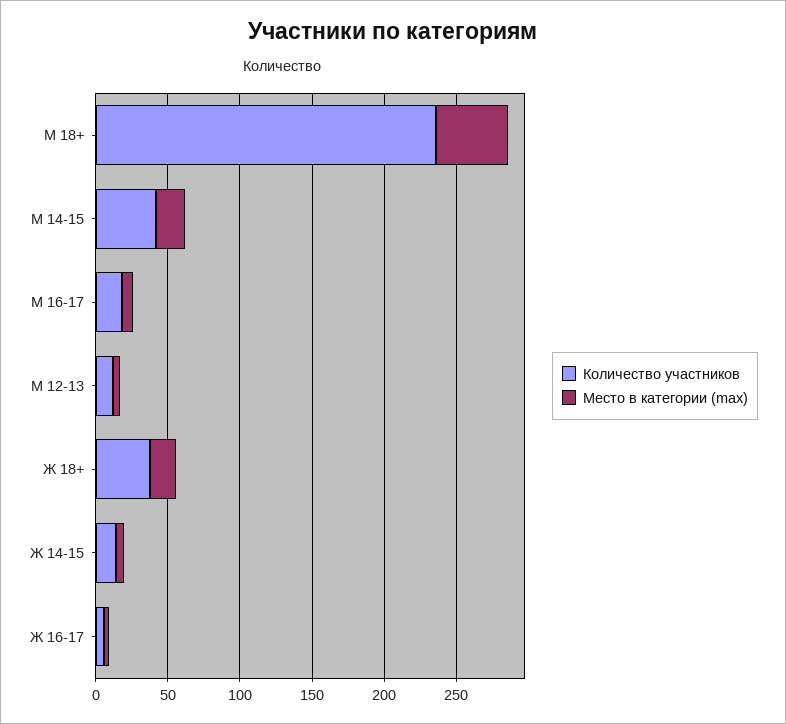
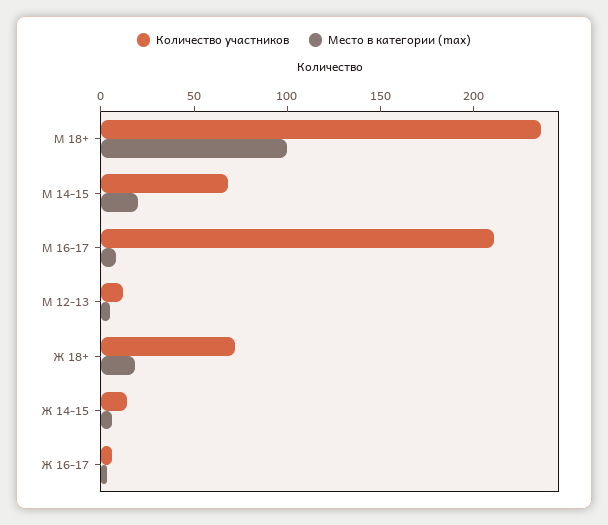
Место в категории (max), М 18+: 50 -> 100
Количество участников, М 14-15: 40 -> 70
Количество участников, М 16-17: 20 -> 210
Количество участников, Ж 18+: 40 -> 70

